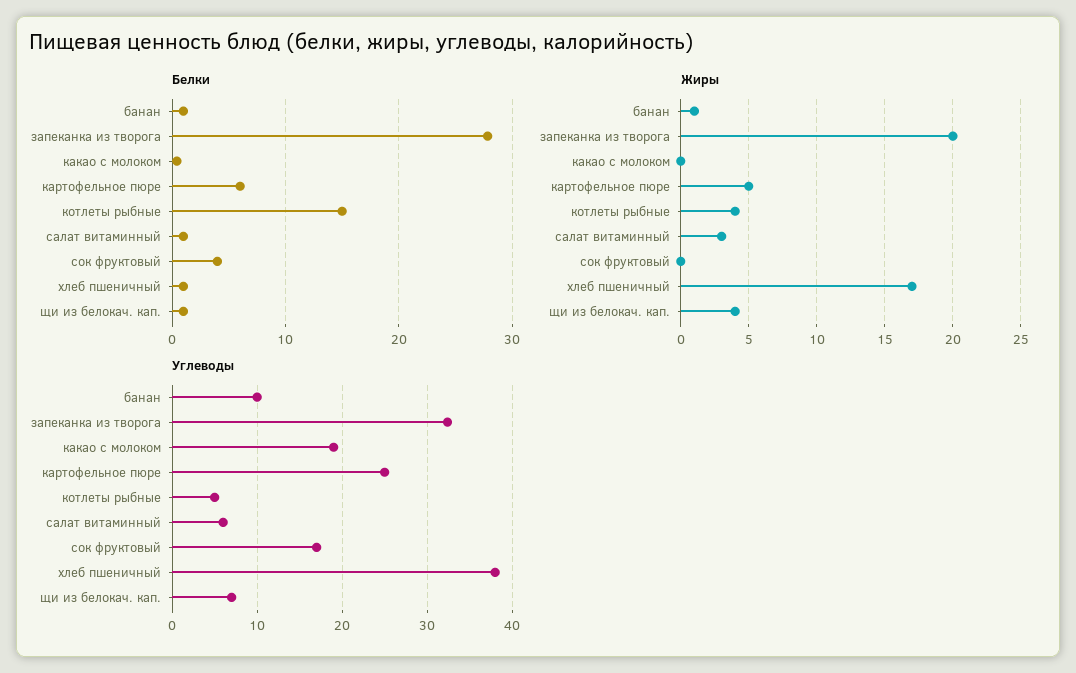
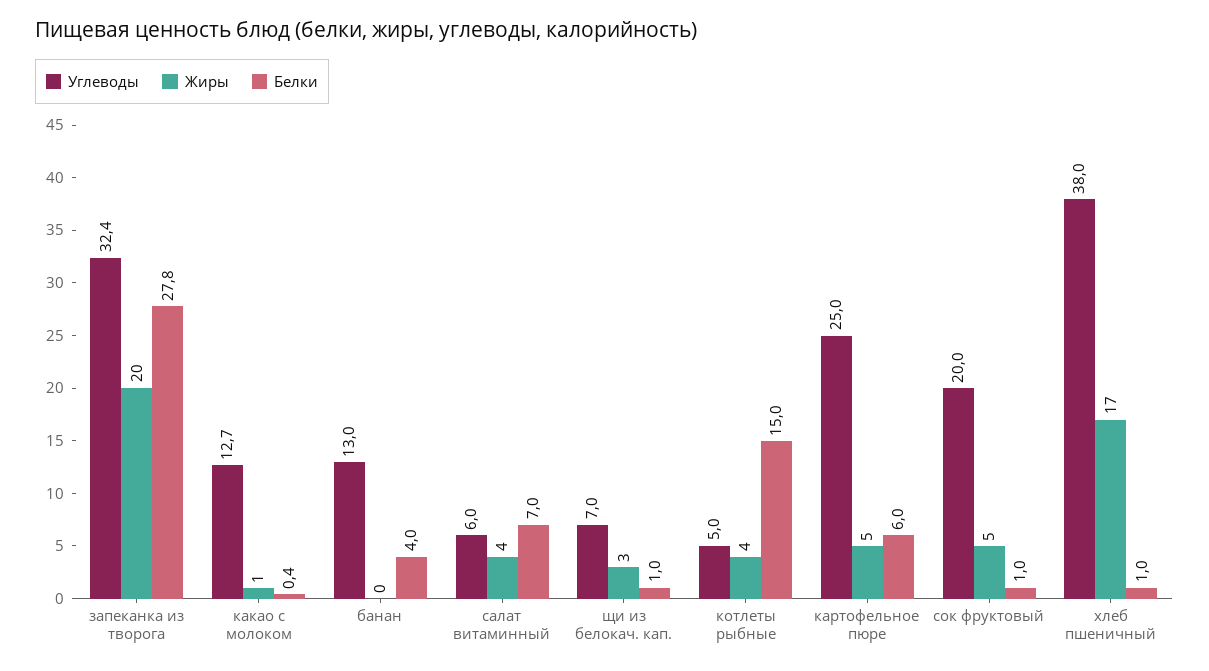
Белки, банан: 1 -> 4
Белки, салат витаминный: 1 -> 7
Белки, сок фруктовый: 4 -> 1
Жиры, банан: 1 -> 0
Жиры, какао с молоком: 0 -> 1
Жиры, салат витаминный: 3 -> 4
Жиры, сок фруктовый: 0 -> 5
Жиры, щи из белокач. кап.: 4 -> 3
Углеводы, банан: 10 -> 13
Углеводы, какао с молоком: 19 -> 12.7
Углеводы, сок фруктовый: 17 -> 20

